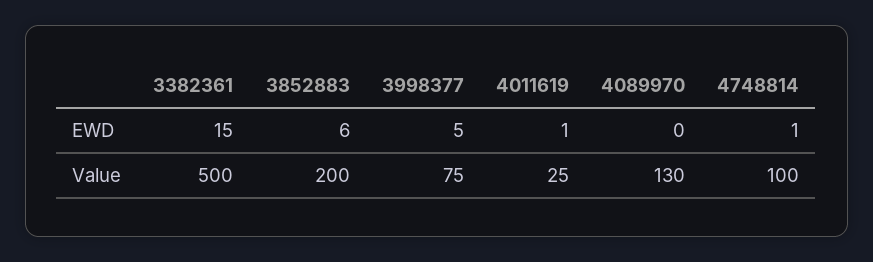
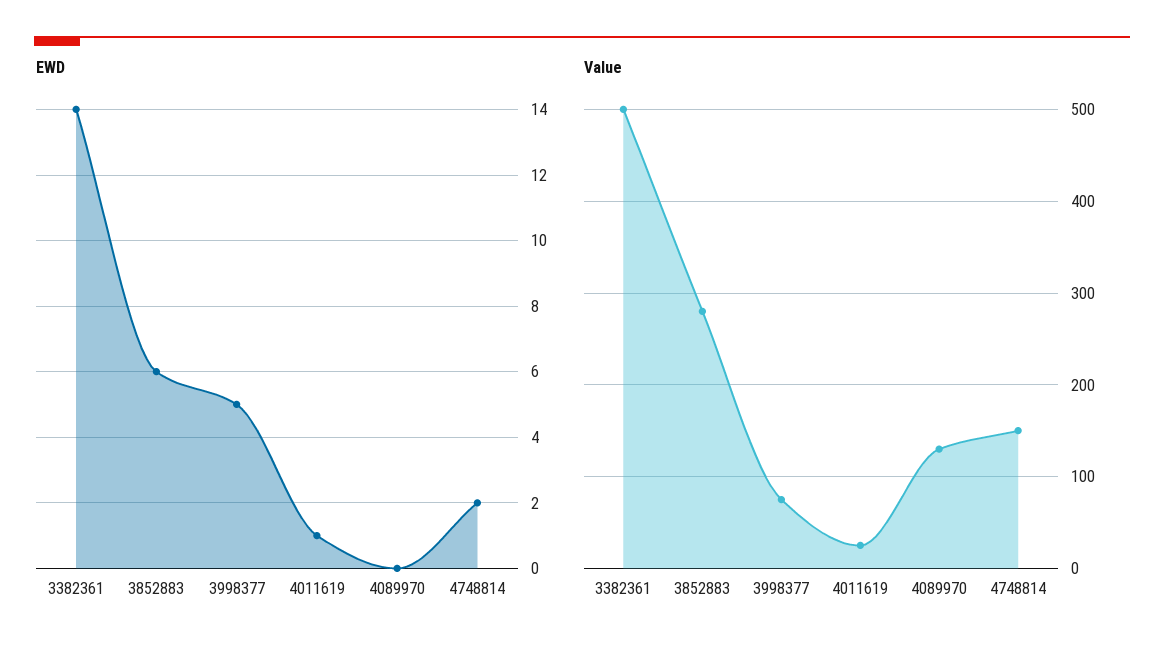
EWD, 3382361: 15 -> 14
EWD, 4748814: 1 -> 2
Value, 3852883: 200 -> 280
Value, 4748814: 100 -> 150

